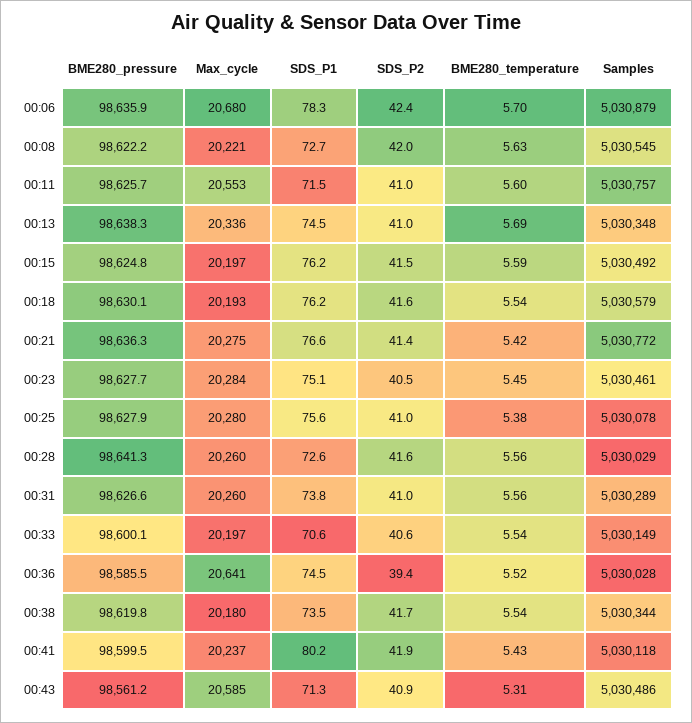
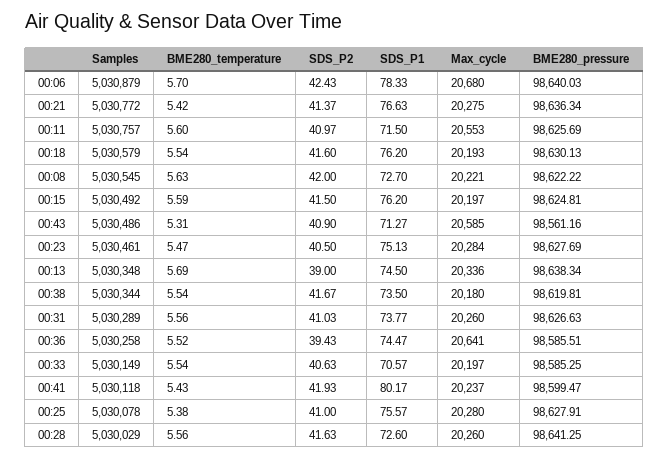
BME280_pressure, 00:06: 98635.9 -> 98640.03
SDS_P2, 00:13: 41 -> 39
BME280_temperature, 00:23: 5.45 -> 5.47
BME280_pressure, 00:33: 98600.1 -> 98585.25
Samples, 00:36: 5030028 -> 5030258

